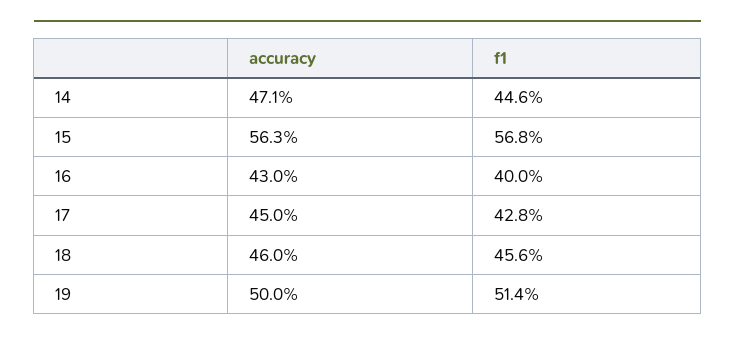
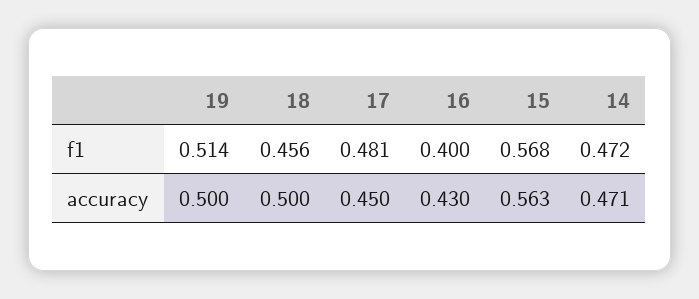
f1, 14: 0.446 -> 0.472
f1, 17: 0.428 -> 0.481
accuracy, 18: 0.46 -> 0.5

